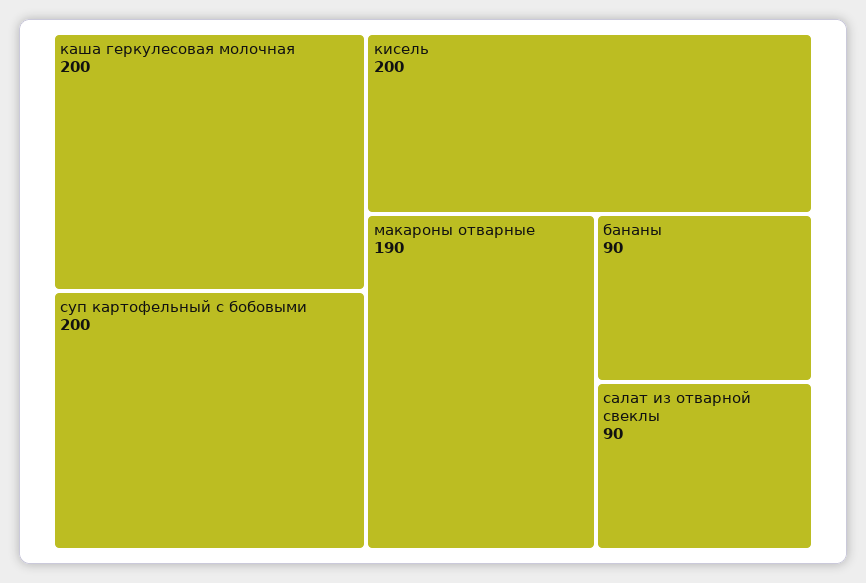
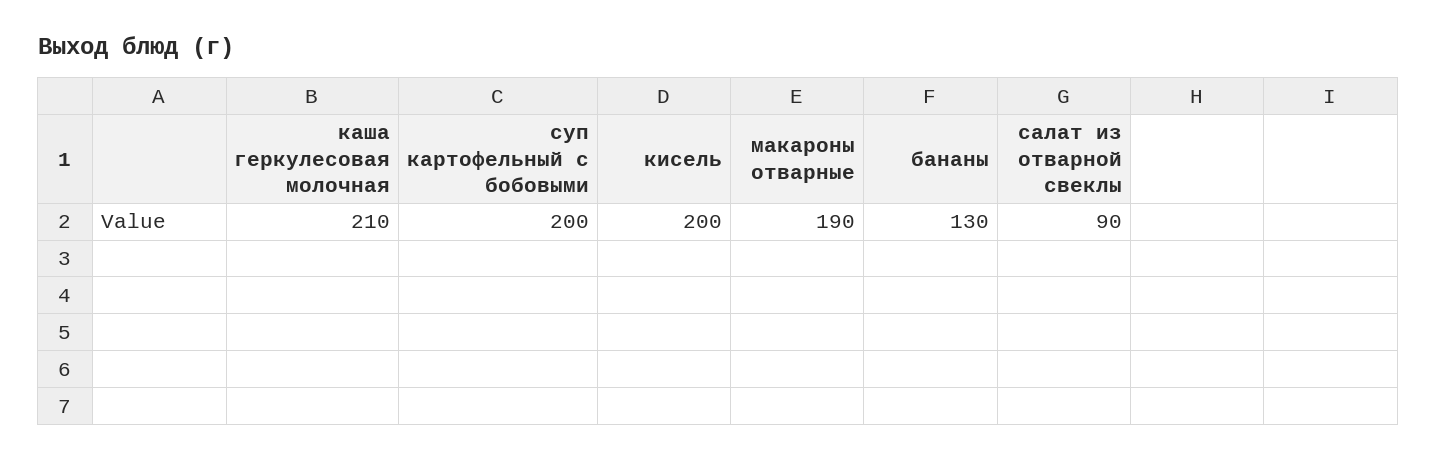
каша геркулесовая молочная: 200 -> 210
бананы: 90 -> 130

